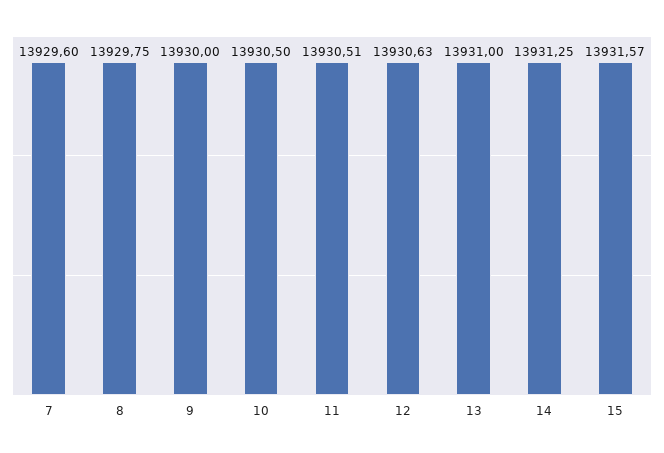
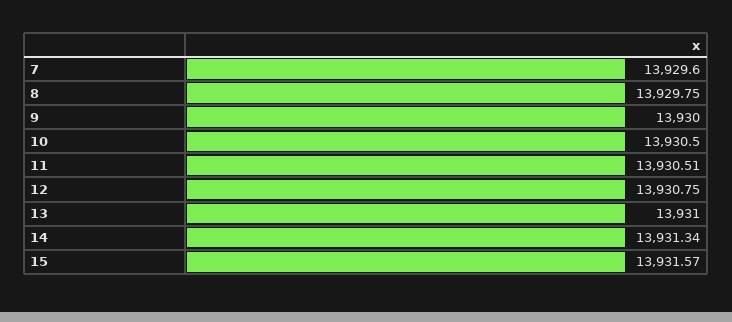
12: 13930.63 -> 13930.75
14: 13931.25 -> 13931.34

